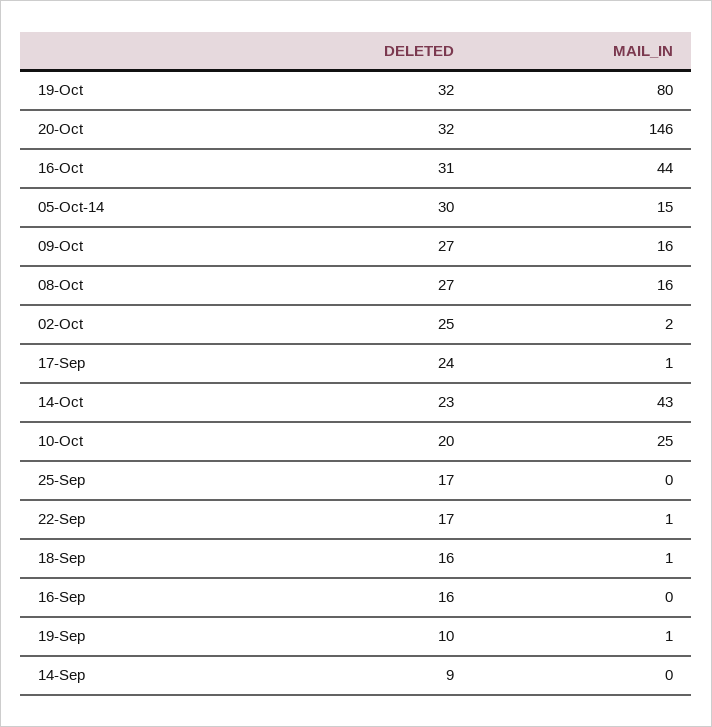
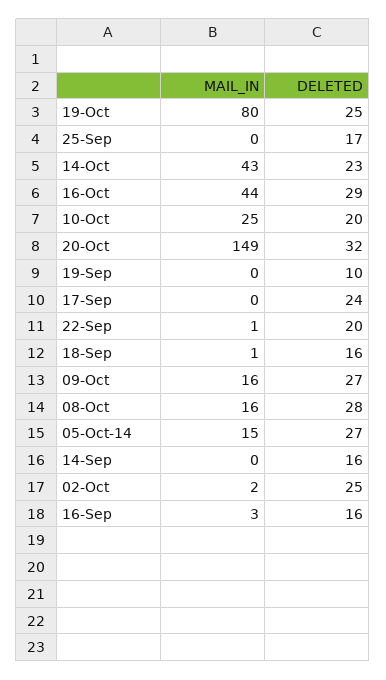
DELETED, 19-Oct: 32 -> 25
MAIL_IN, 20-Oct: 146 -> 149
DELETED, 16-Oct: 31 -> 29
DELETED, 05-Oct-14: 30 -> 27
DELETED, 08-Oct: 27 -> 28
MAIL_IN, 17-Sep: 1 -> 0
DELETED, 22-Sep: 17 -> 20
MAIL_IN, 16-Sep: 0 -> 3
MAIL_IN, 19-Sep: 1 -> 0
DELETED, 14-Sep: 9 -> 16

